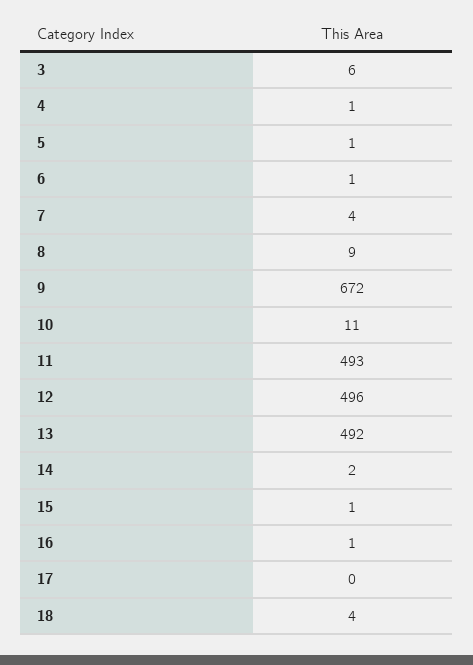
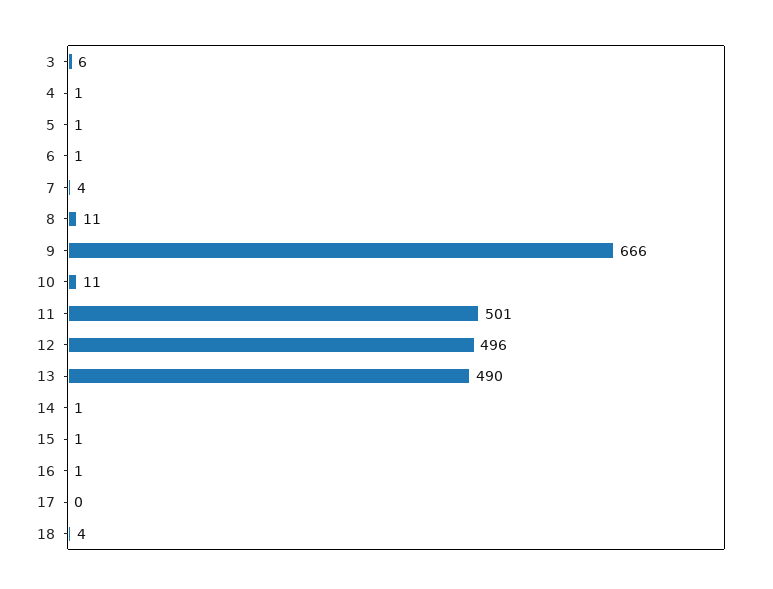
8: 9 -> 11
9: 672 -> 666
11: 493 -> 501
13: 492 -> 490
14: 2 -> 1

